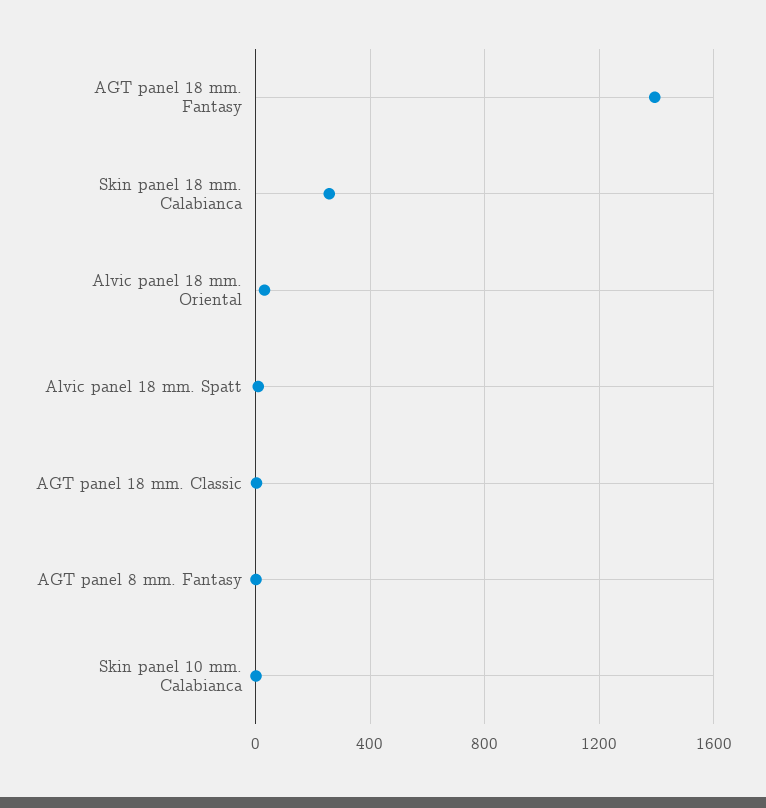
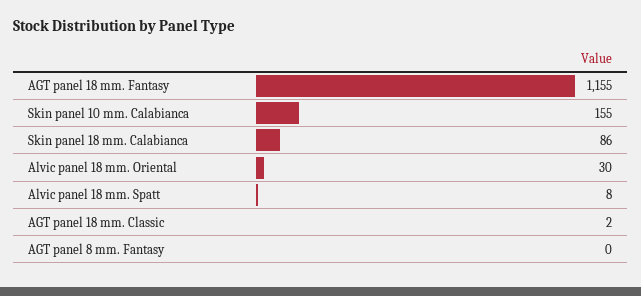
AGT panel 18 mm. Fantasy: 1400 -> 1155
Skin panel 18 mm. Calabianca: 250 -> 86
Skin panel 10 mm. Calabianca: 0 -> 155

